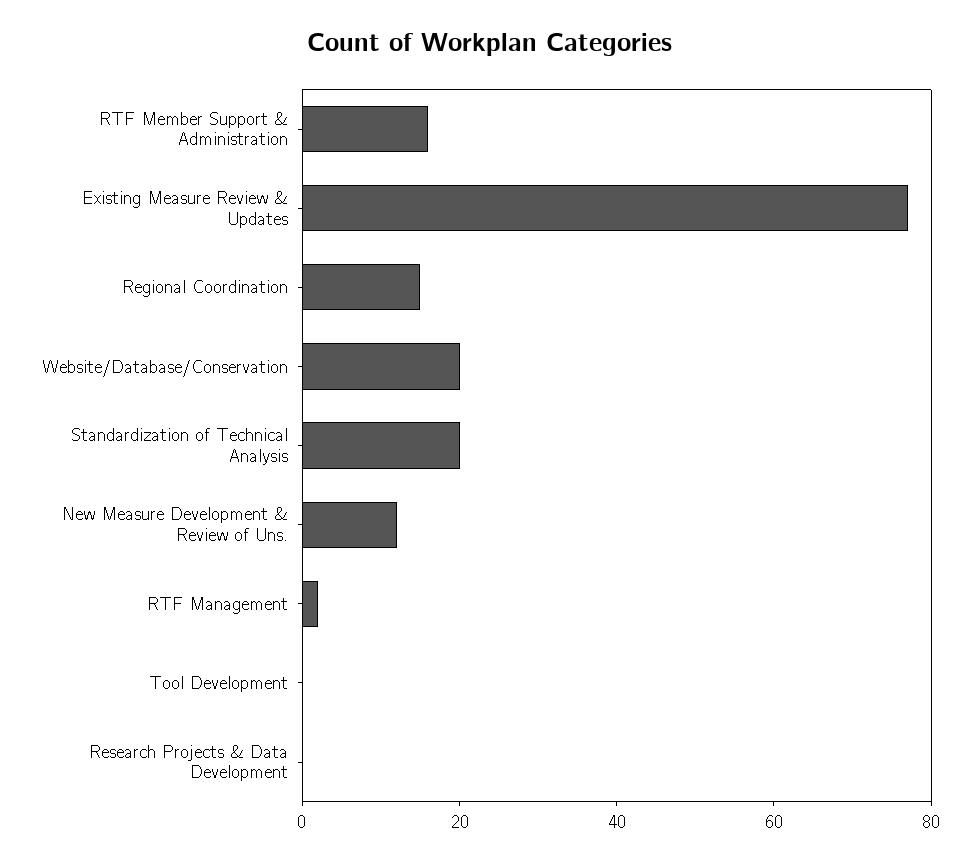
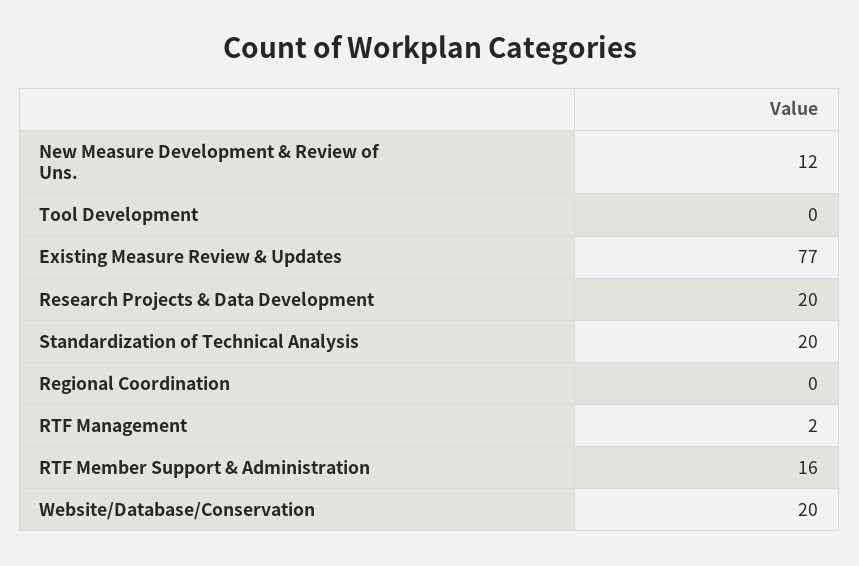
Regional Coordination: 15 -> 0
Research Projects & Data Development: 0 -> 20

